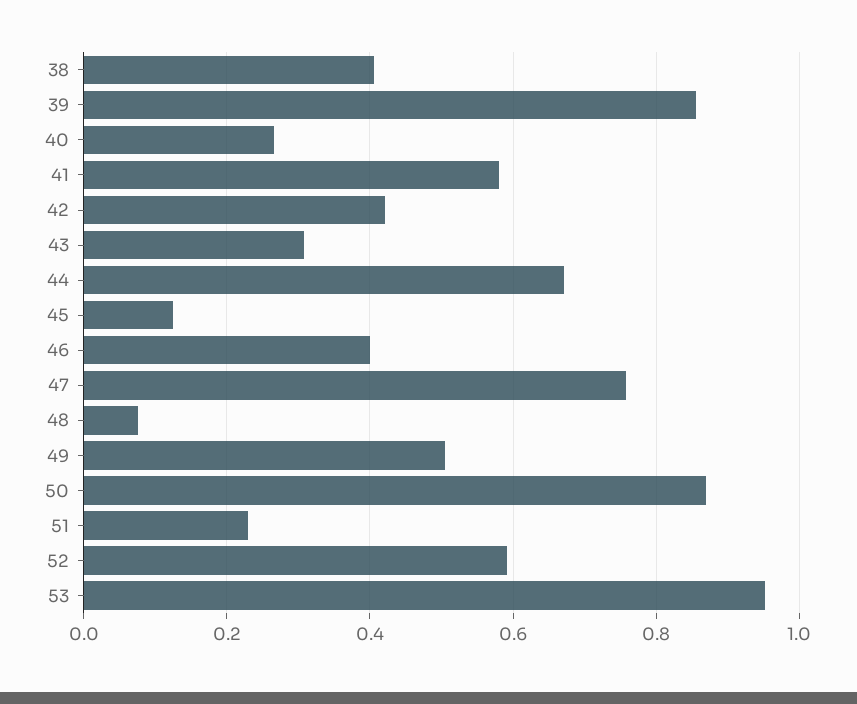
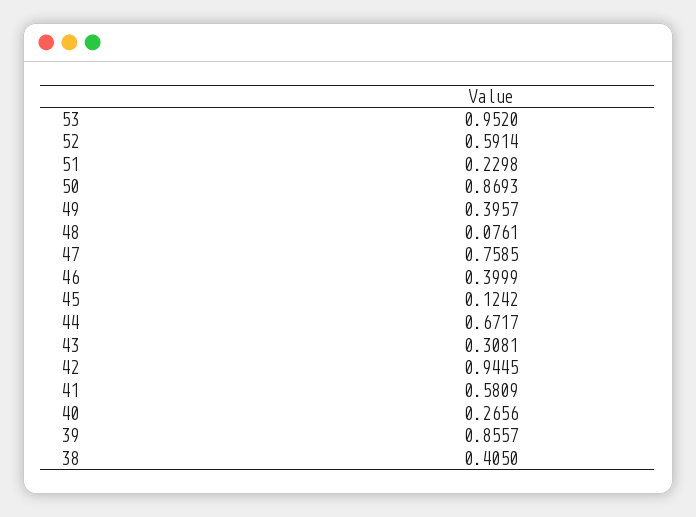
42: 0.42 -> 0.9445
49: 0.5 -> 0.3957

